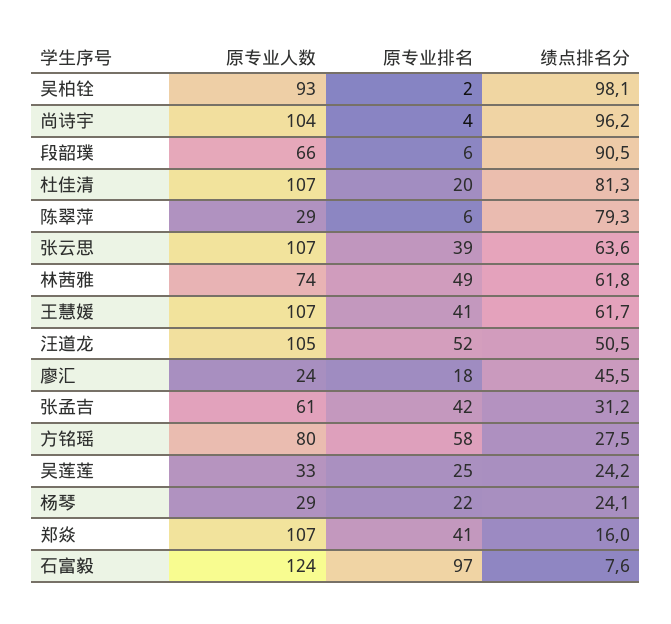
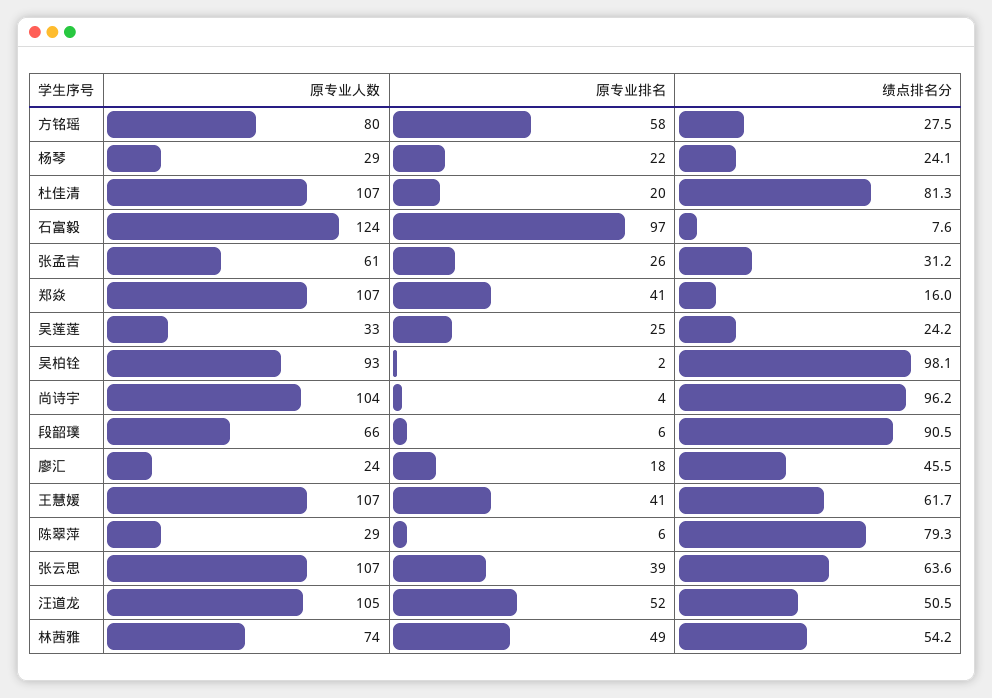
绩点排名分, 林茜雅: 61.8 -> 54.2
原专业排名, 张孟吉: 42 -> 26

